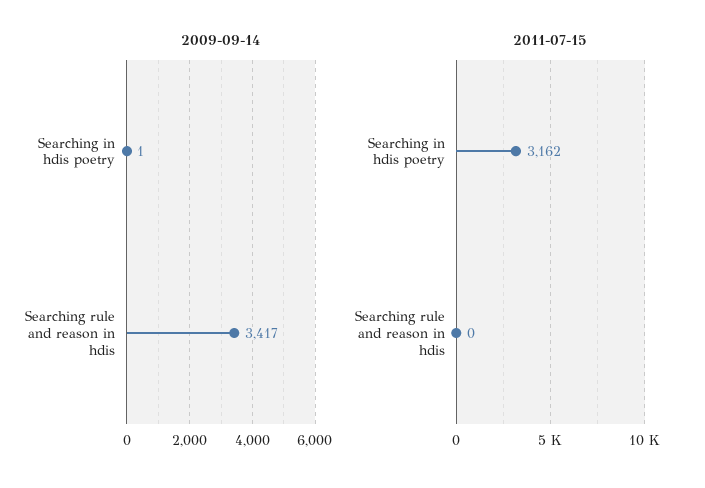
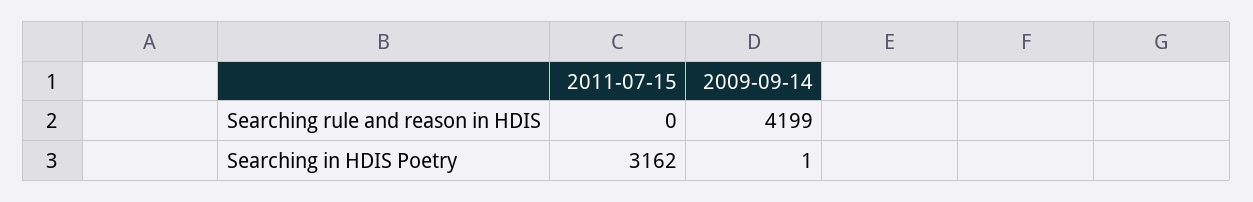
2009-09-14, Searching rule and reason in hdis: 3417 -> 4199

